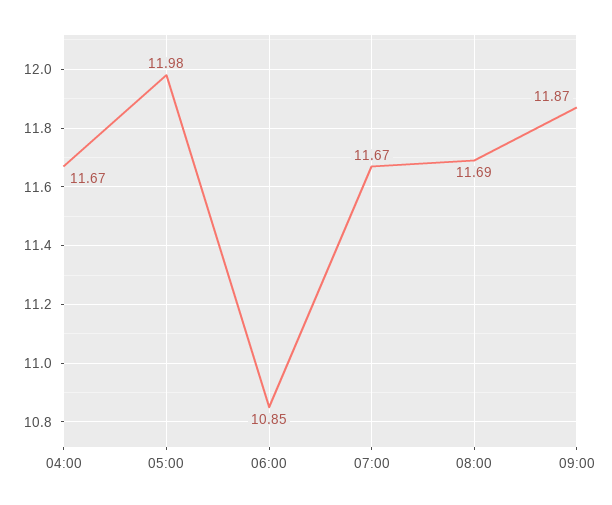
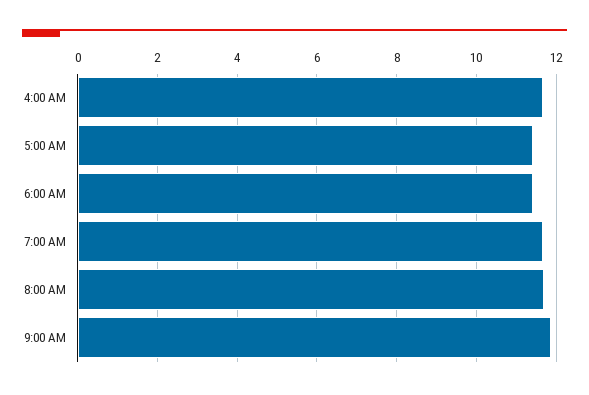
05:00: 11.98 -> 11.4
06:00: 10.85 -> 11.4

